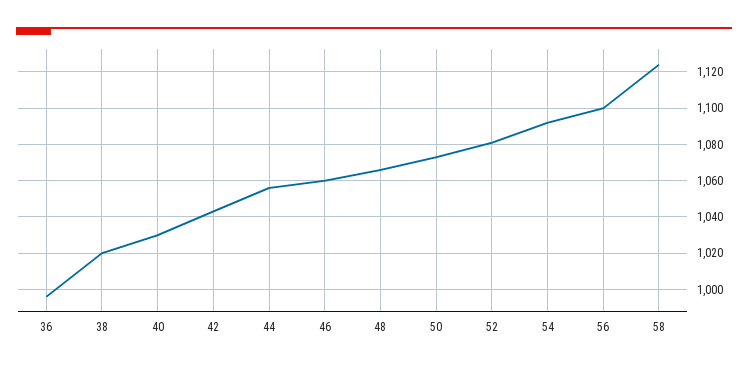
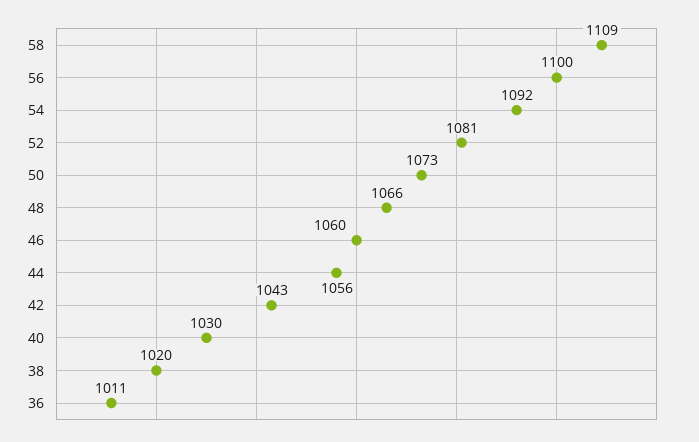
36: 995 -> 1011
58: 1125 -> 1109

